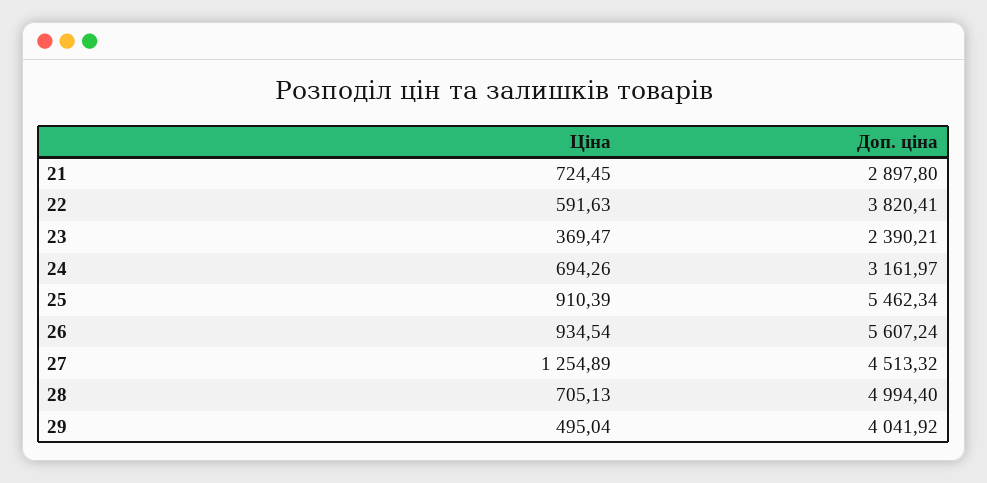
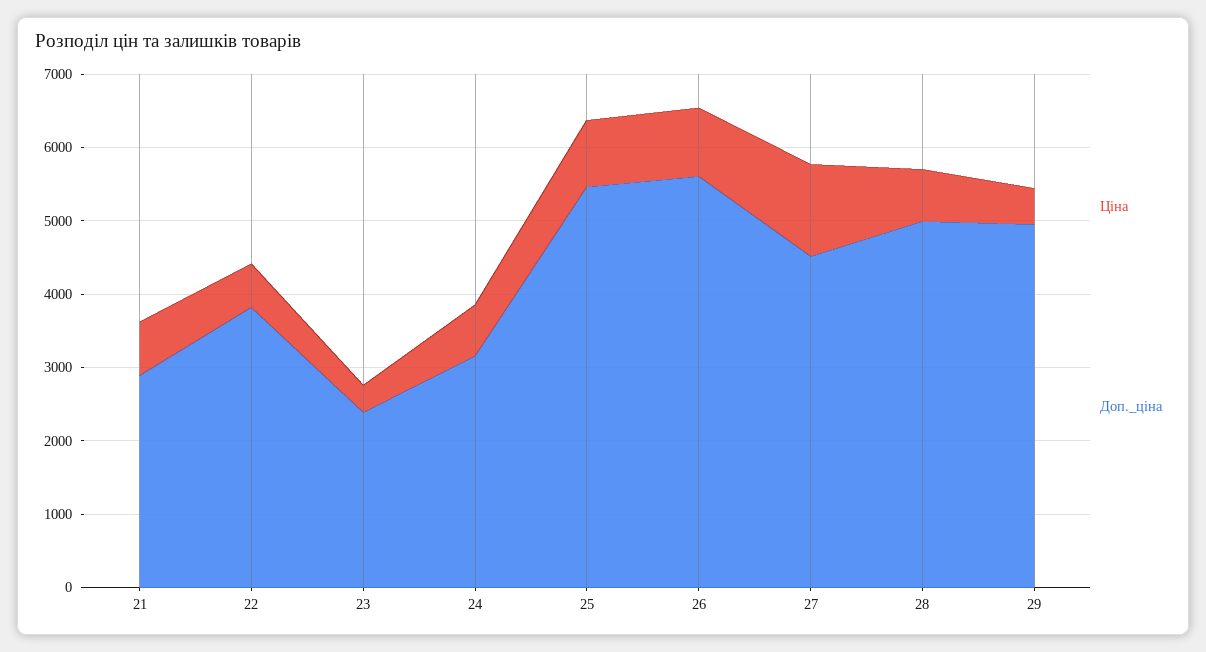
Доп. ціна, 29: 4041.92 -> 5000

